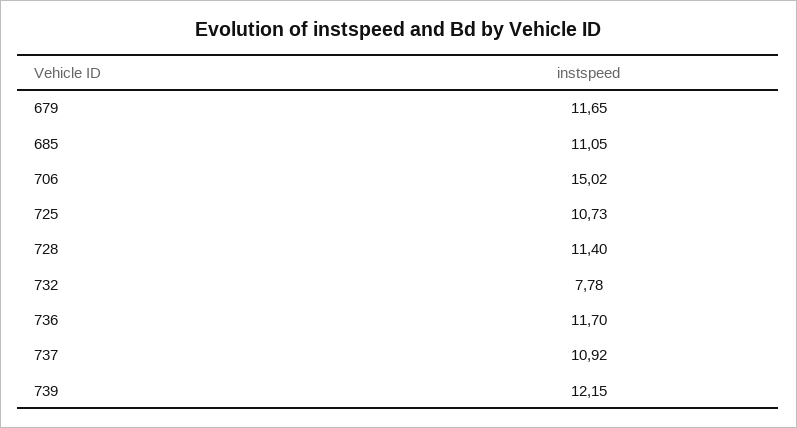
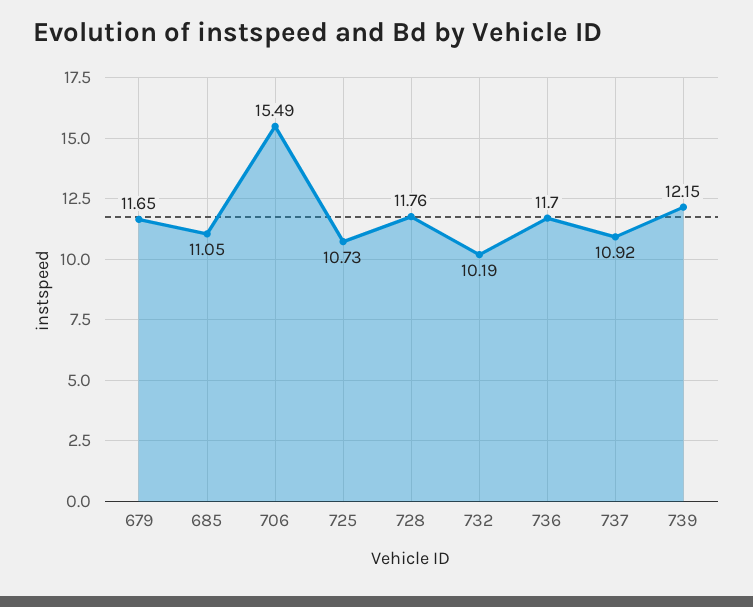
706: 15.02 -> 15.49
728: 11.4 -> 11.76
732: 7.78 -> 10.19

